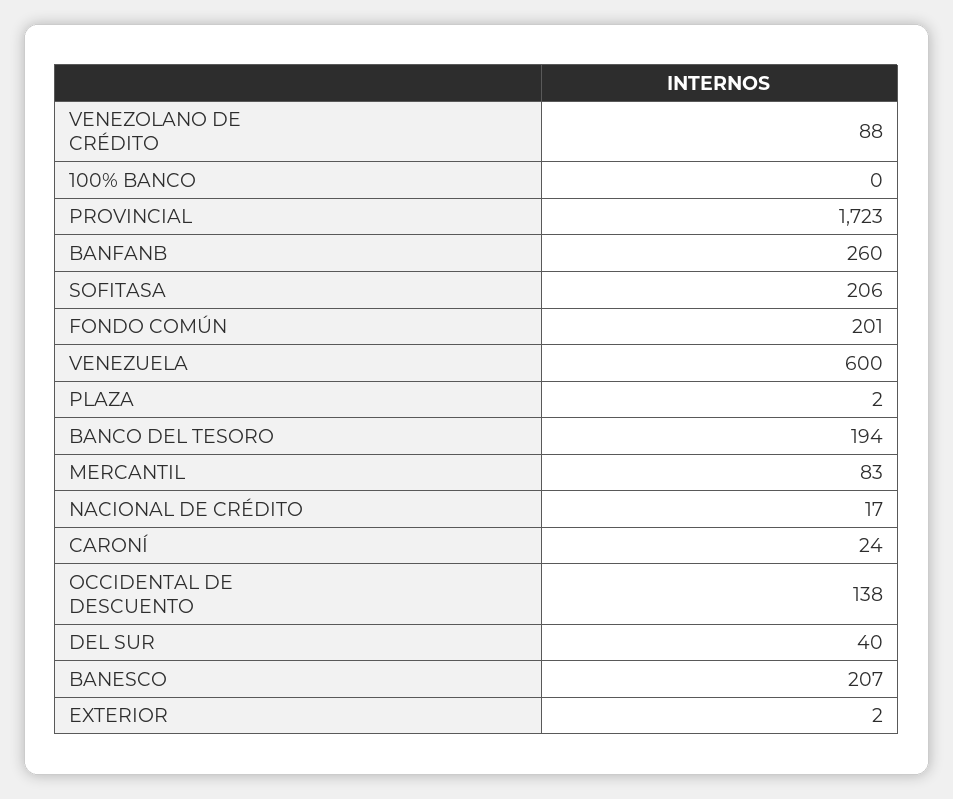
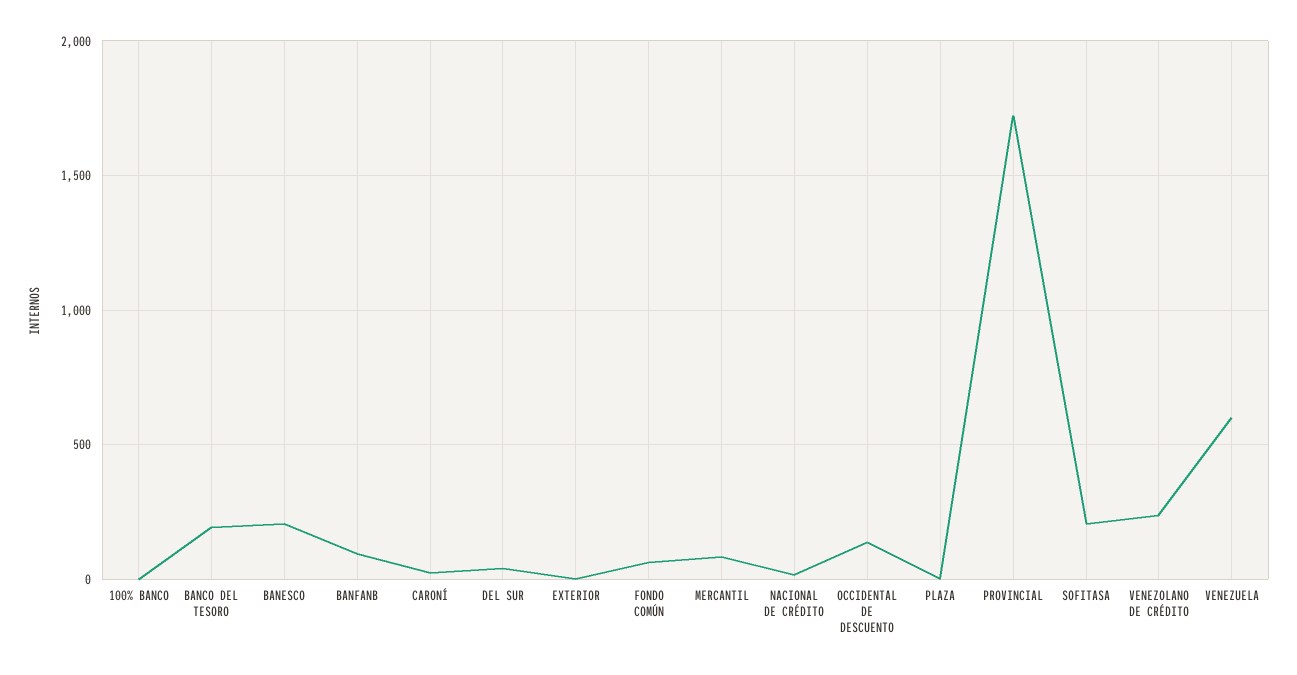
VENEZOLANO DE CRÉDITO: 88 -> 250
BANFANB: 260 -> 100
FONDO COMÚN: 201 -> 50

